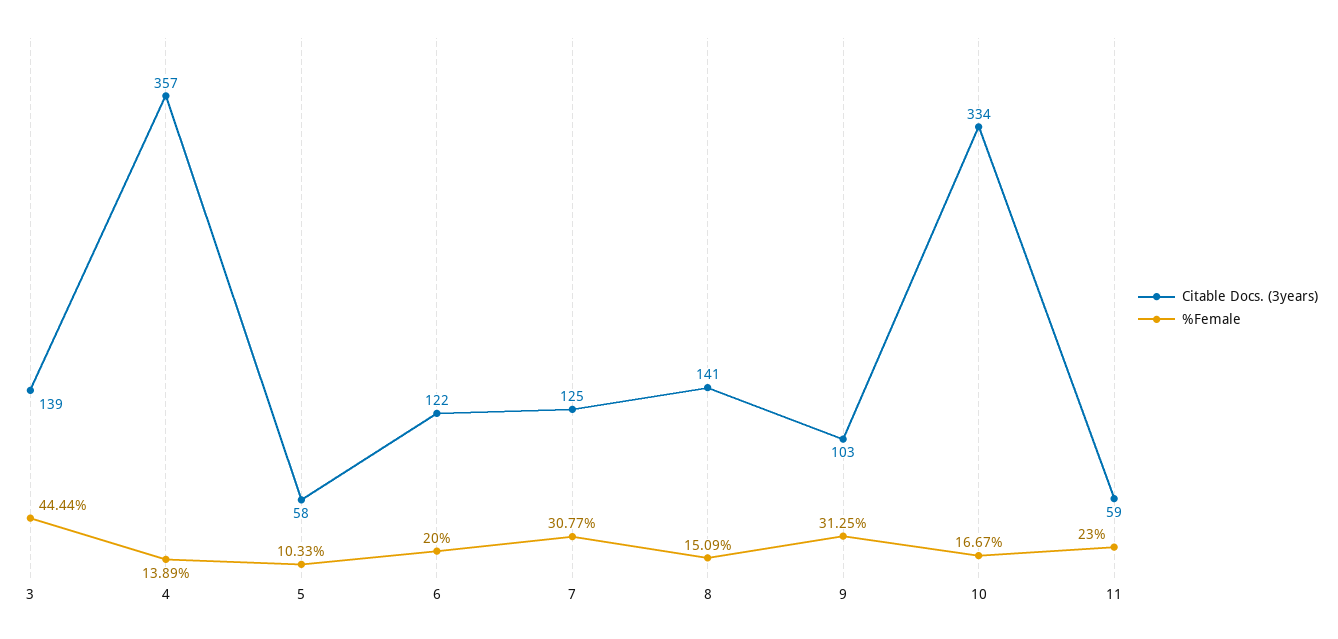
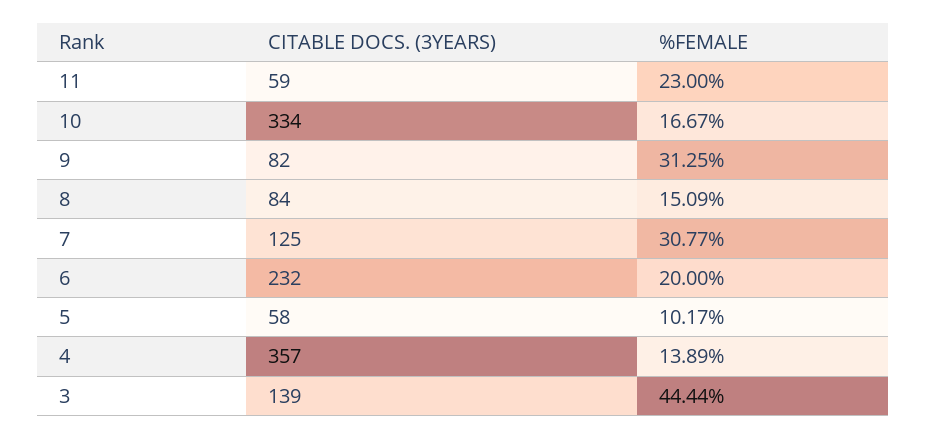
%Female, 5: 10.33 -> 10.17
Citable Docs. (3years), 6: 122 -> 232
Citable Docs. (3years), 8: 141 -> 84
Citable Docs. (3years), 9: 103 -> 82

